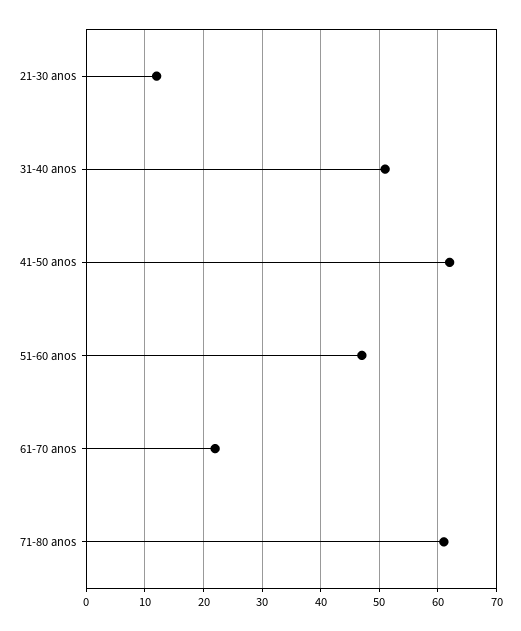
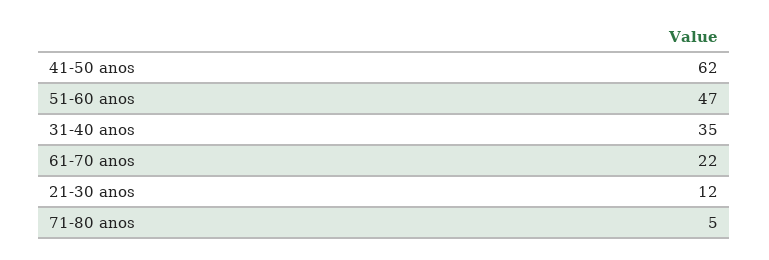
31-40 anos: 50 -> 35
71-80 anos: 60 -> 5

